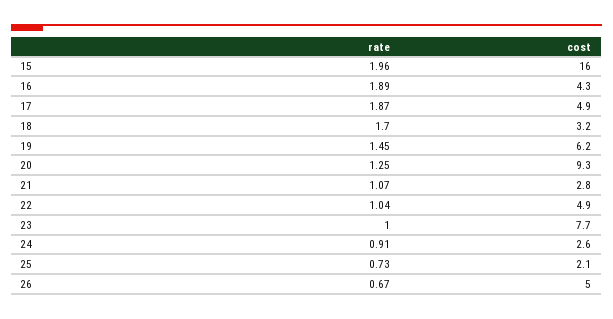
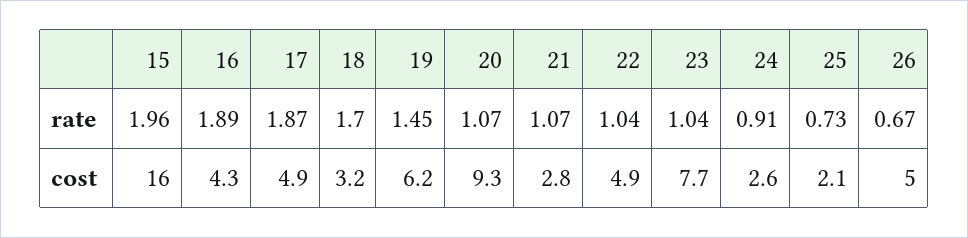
rate, 20: 1.25 -> 1.07
rate, 23: 1 -> 1.04

